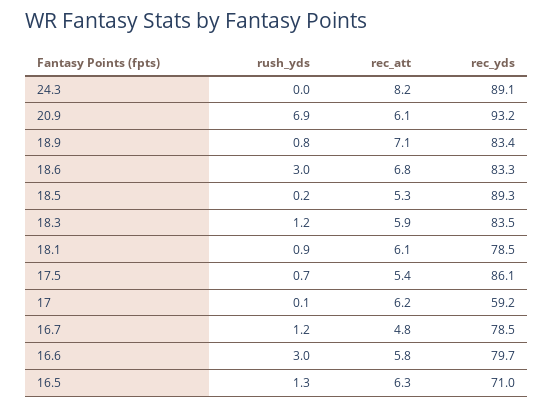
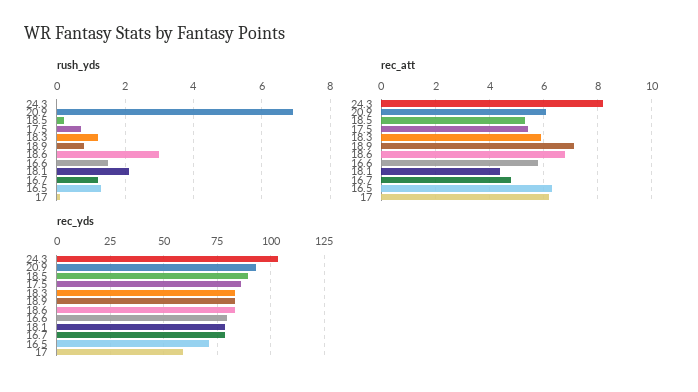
rec_yds, 24.3: 89.1 -> 105
rush_yds, 18.1: 0.9 -> 2
rec_att, 18.1: 6.1 -> 4.5
rush_yds, 16.6: 3 -> 1.5

